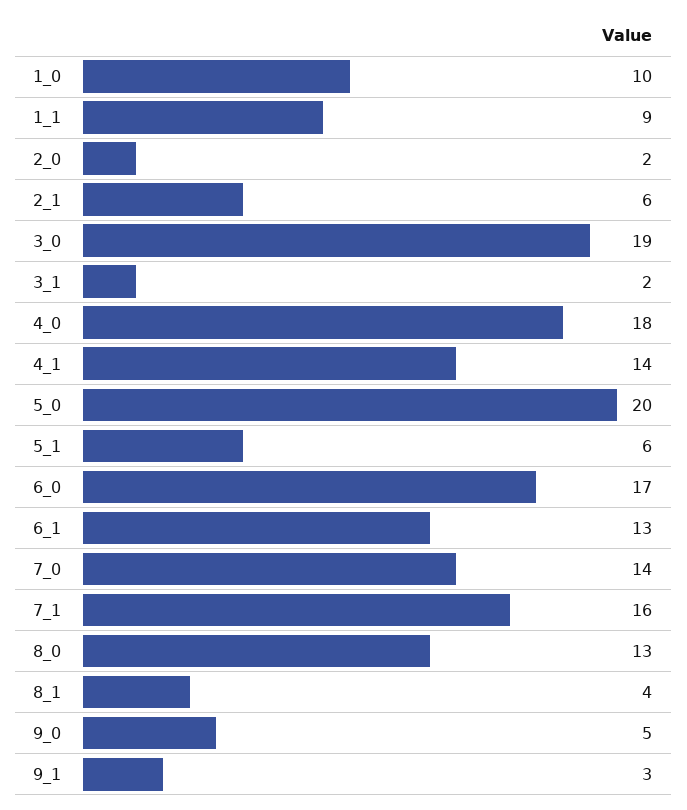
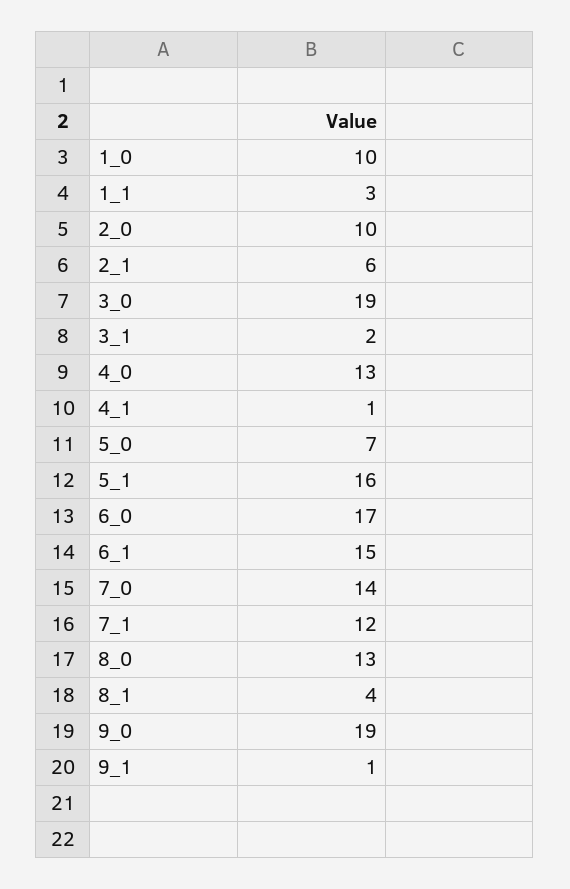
1_1: 9 -> 3
2_0: 2 -> 10
4_0: 18 -> 13
4_1: 14 -> 1
5_0: 20 -> 7
5_1: 6 -> 16
6_1: 13 -> 15
7_1: 16 -> 12
9_0: 5 -> 19
9_1: 3 -> 1

